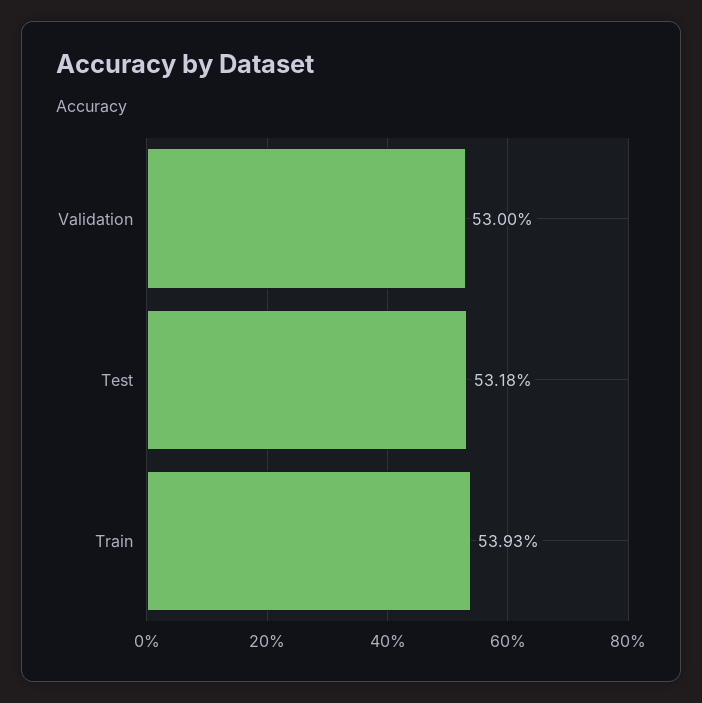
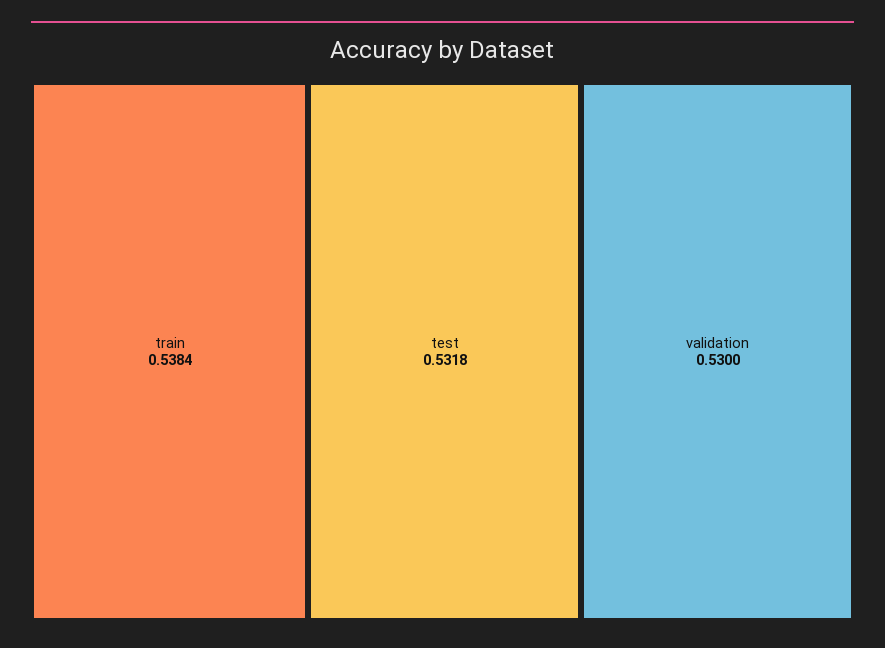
Train: 0.5393 -> 0.5384

